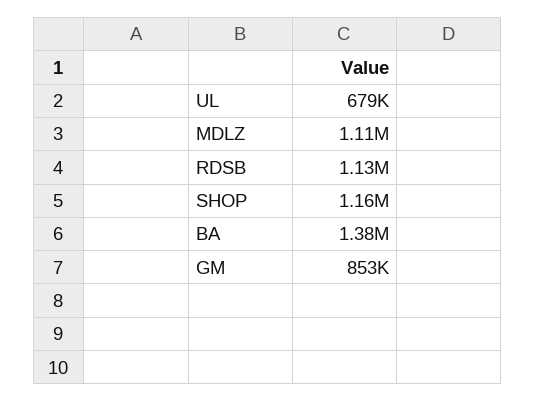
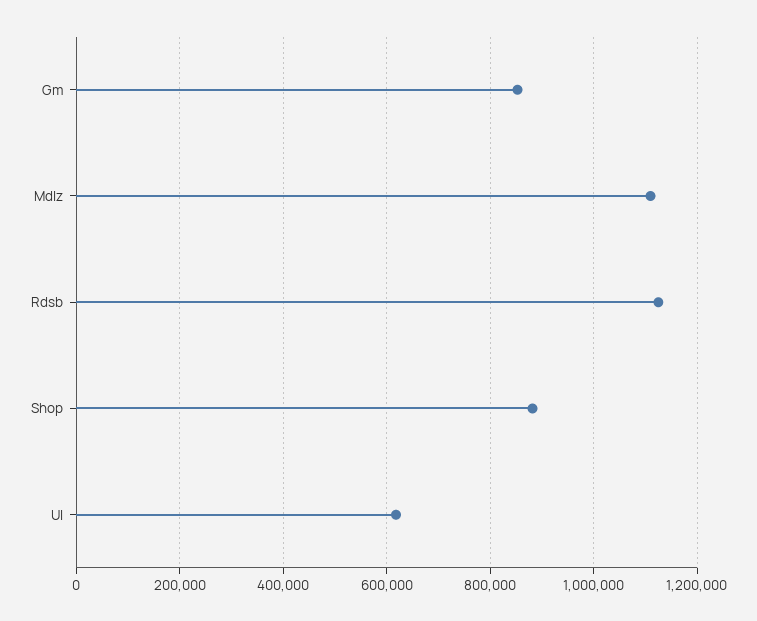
UL: 679000 -> 620000
SHOP: 1160000 -> 880000
BA: 1380000 -> none

